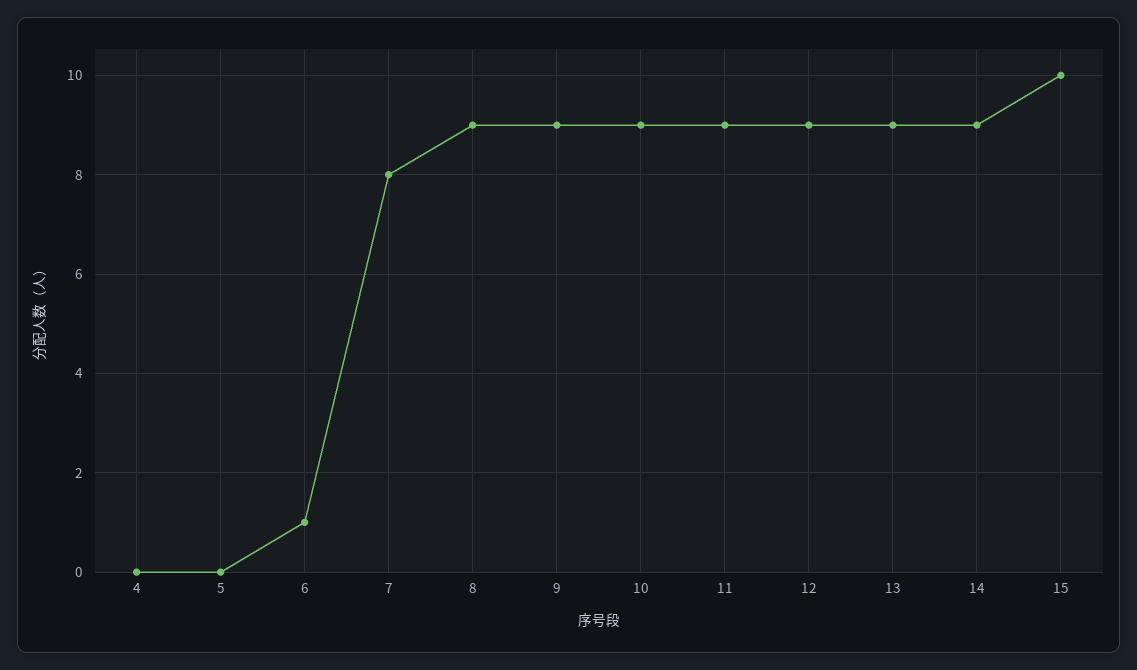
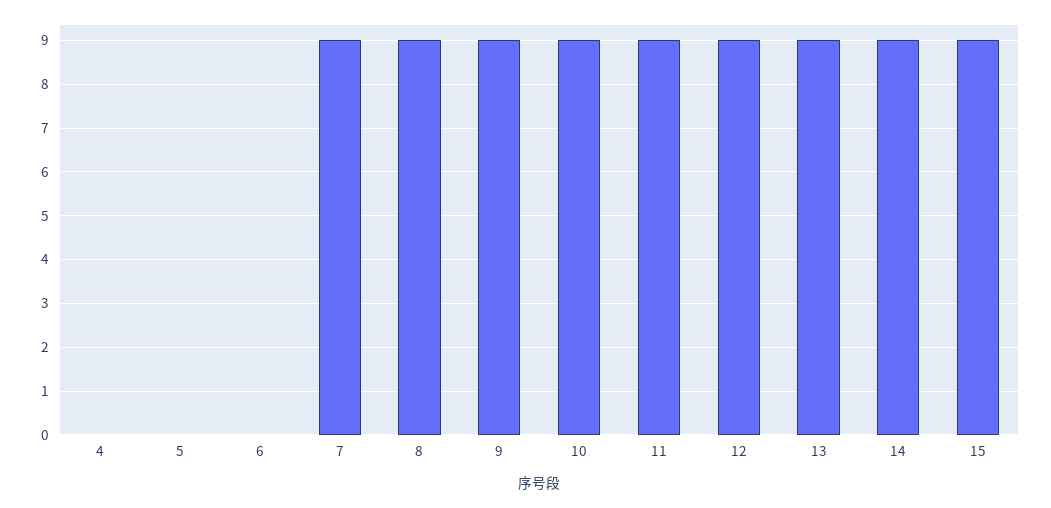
6: 1 -> 0
7: 8 -> 9
15: 10 -> 9

